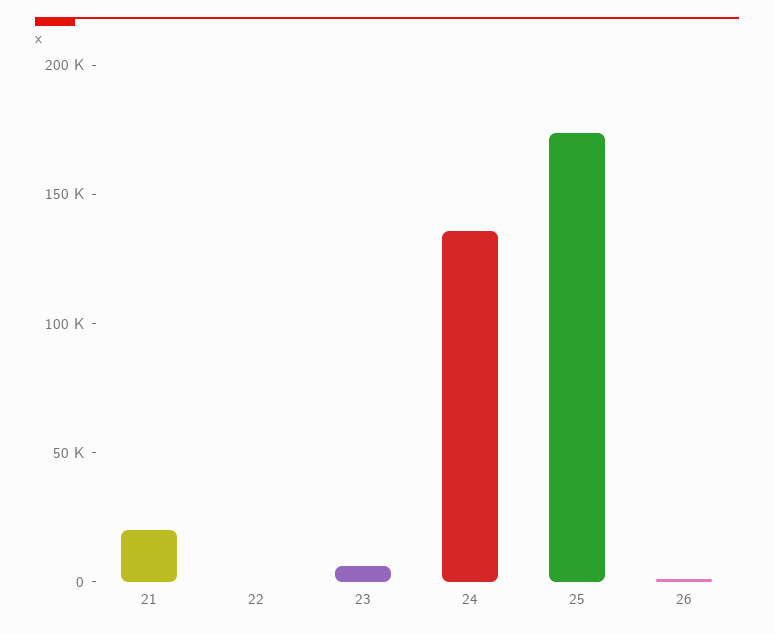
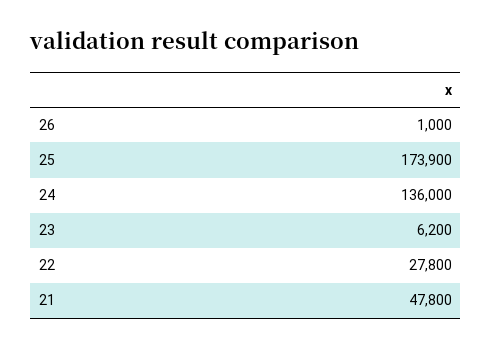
21: 20000 -> 47800
22: 0 -> 27800

